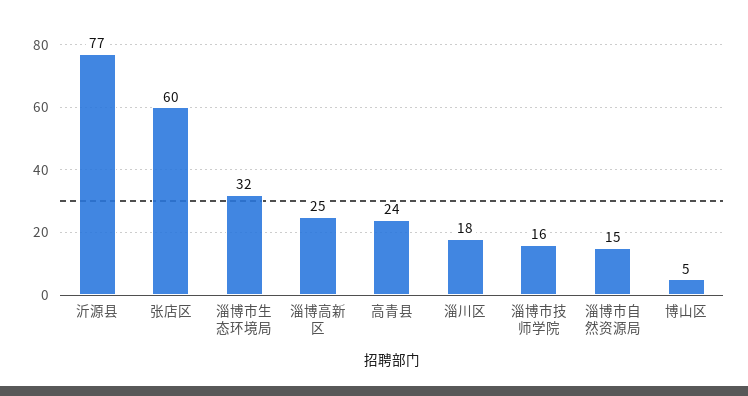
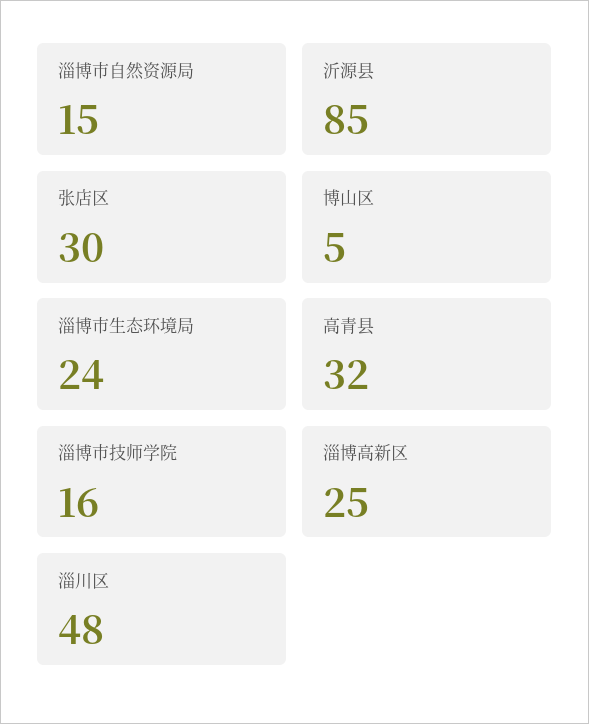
沂源县: 77 -> 85
张店区: 60 -> 30
淄博市生态环境局: 32 -> 24
高青县: 24 -> 32
淄川区: 18 -> 48

